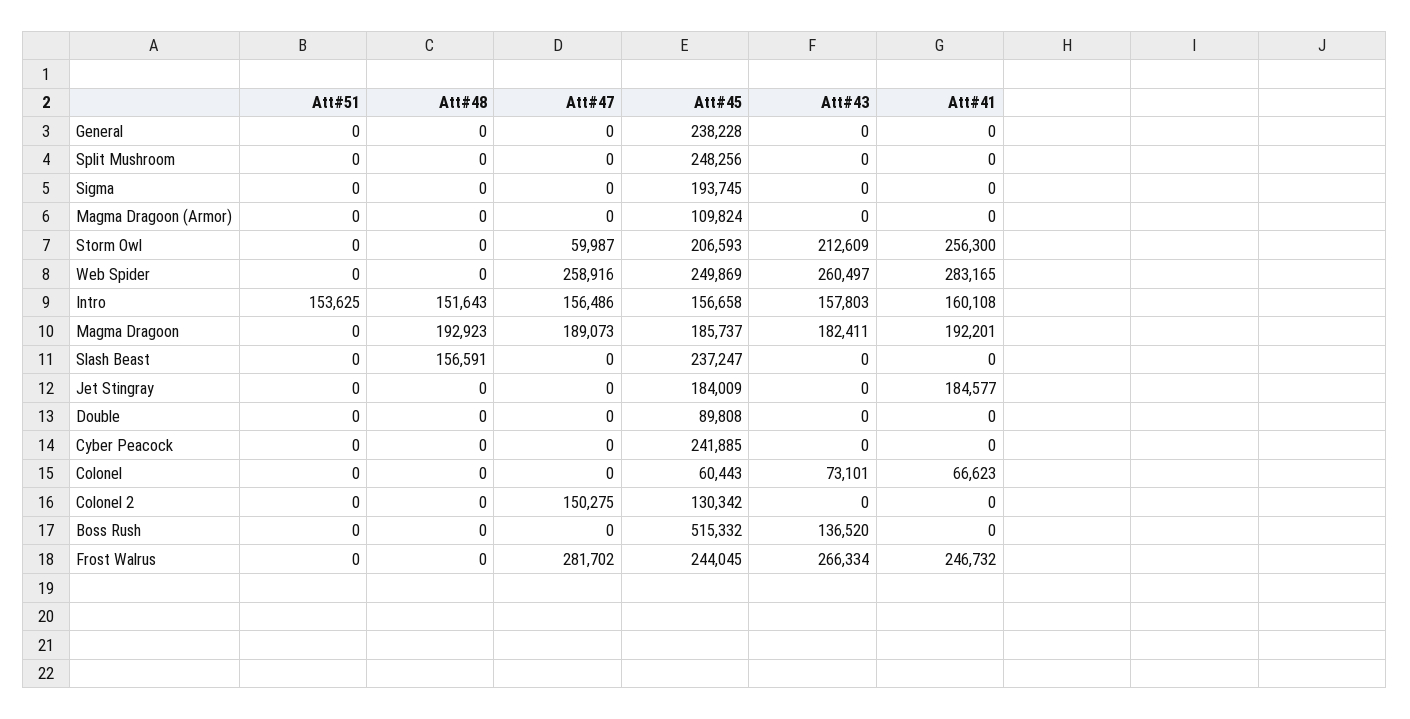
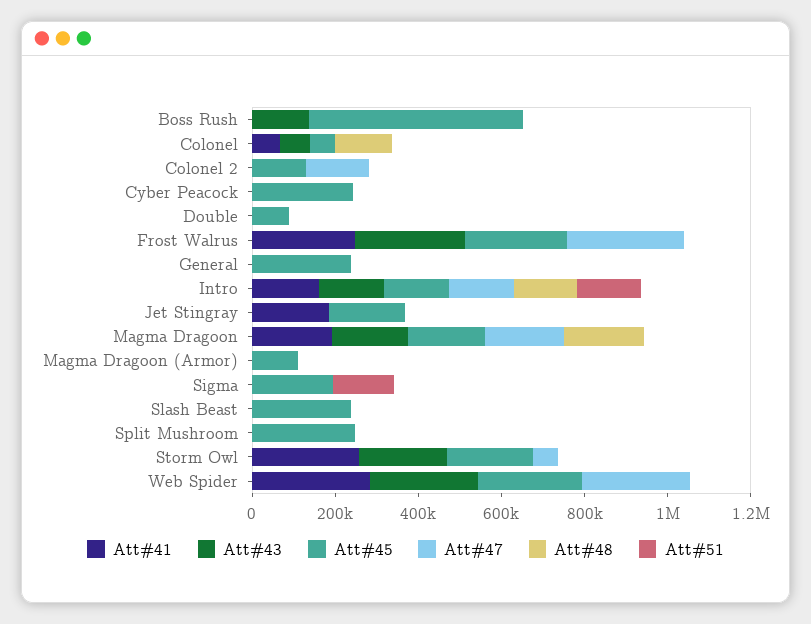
Att#51, Sigma: 0 -> 150000
Att#48, Slash Beast: 156591 -> 0
Att#48, Colonel: 0 -> 150000

